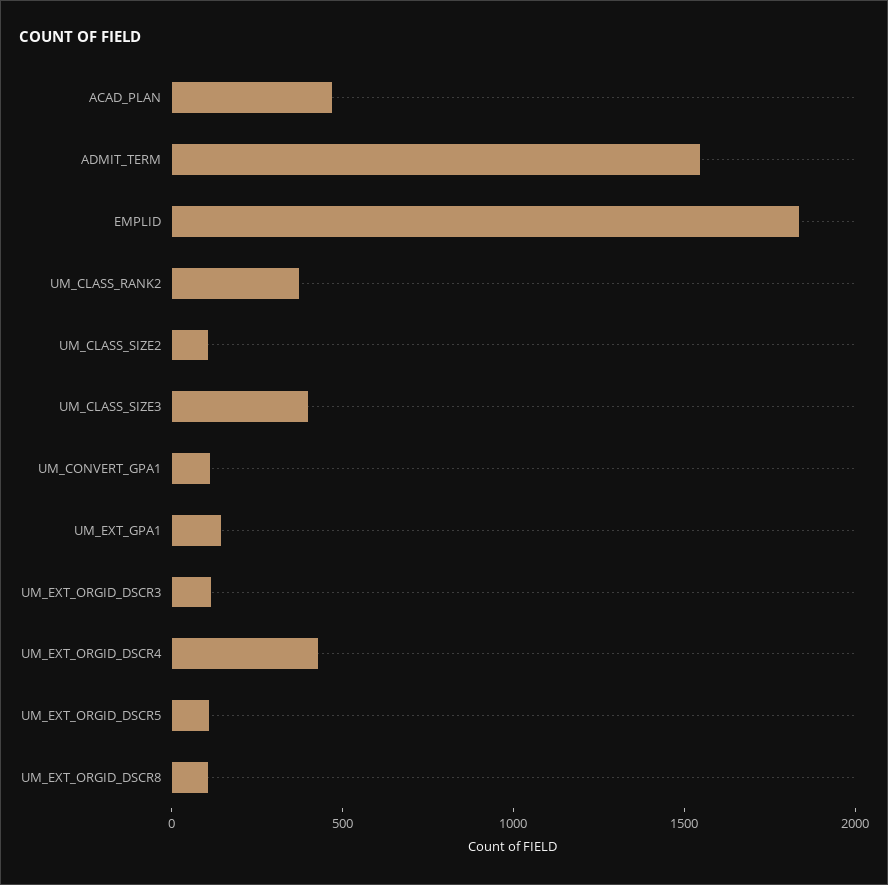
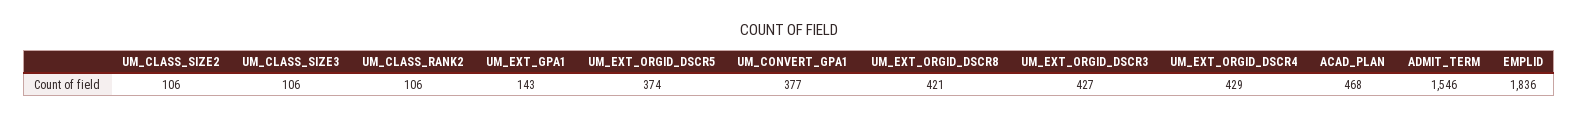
UM_CLASS_RANK2: 400 -> 106
UM_CLASS_SIZE3: 400 -> 106
UM_CONVERT_GPA1: 100 -> 377
UM_EXT_ORGID_DSCR3: 100 -> 427
UM_EXT_ORGID_DSCR5: 100 -> 374
UM_EXT_ORGID_DSCR8: 100 -> 421

